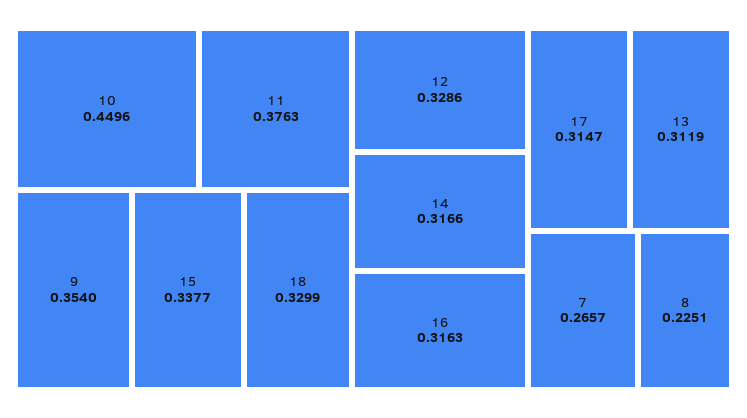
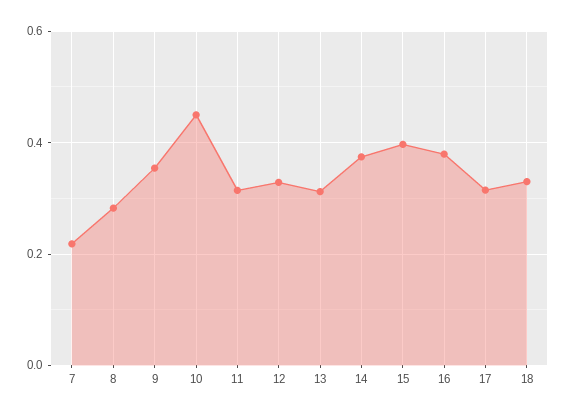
11: 0.3763 -> 0.32
15: 0.3377 -> 0.4
14: 0.3166 -> 0.38
16: 0.3163 -> 0.38
7: 0.2657 -> 0.22
8: 0.2251 -> 0.28

